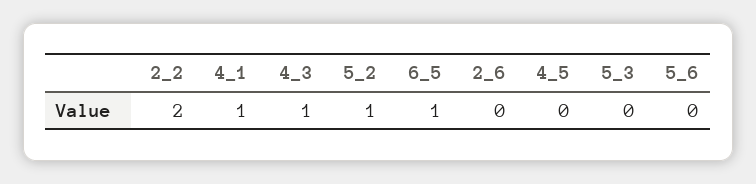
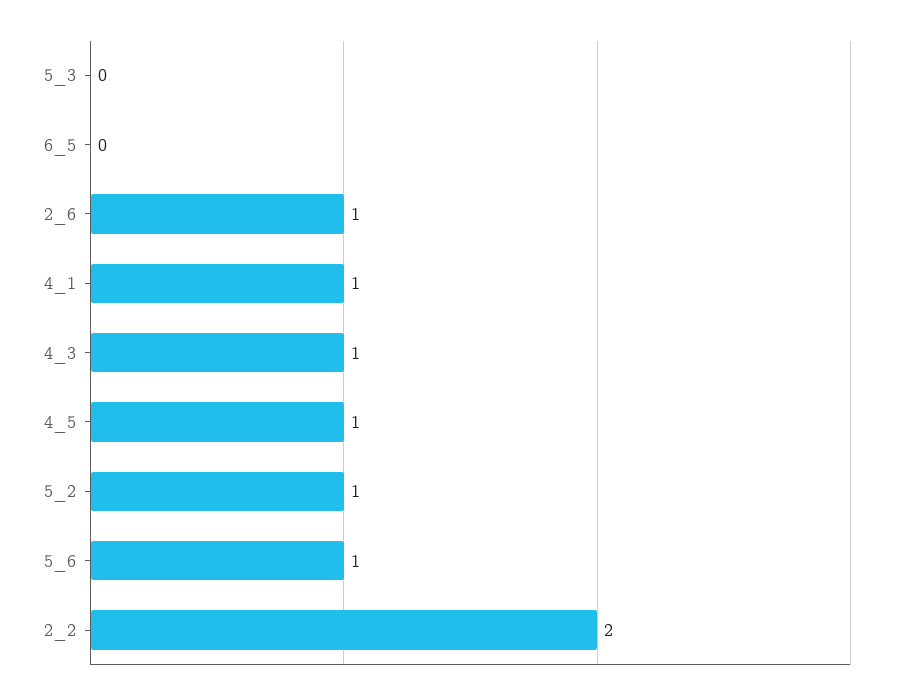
6_5: 1 -> 0
2_6: 0 -> 1
4_5: 0 -> 1
5_6: 0 -> 1

